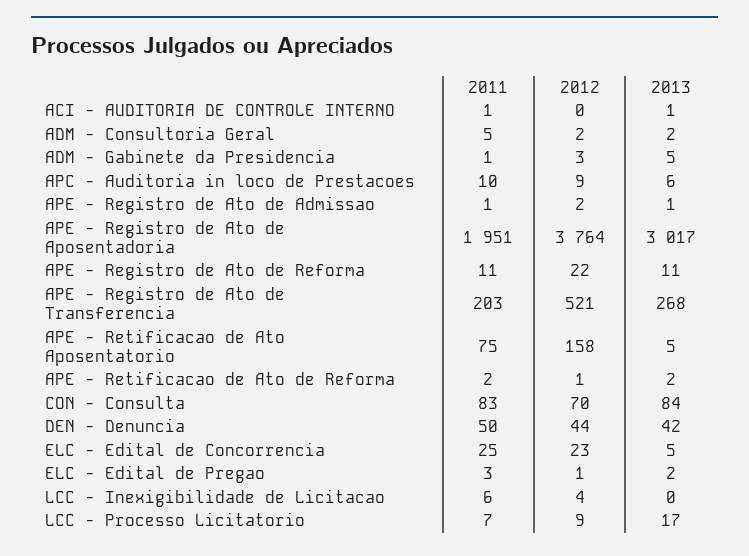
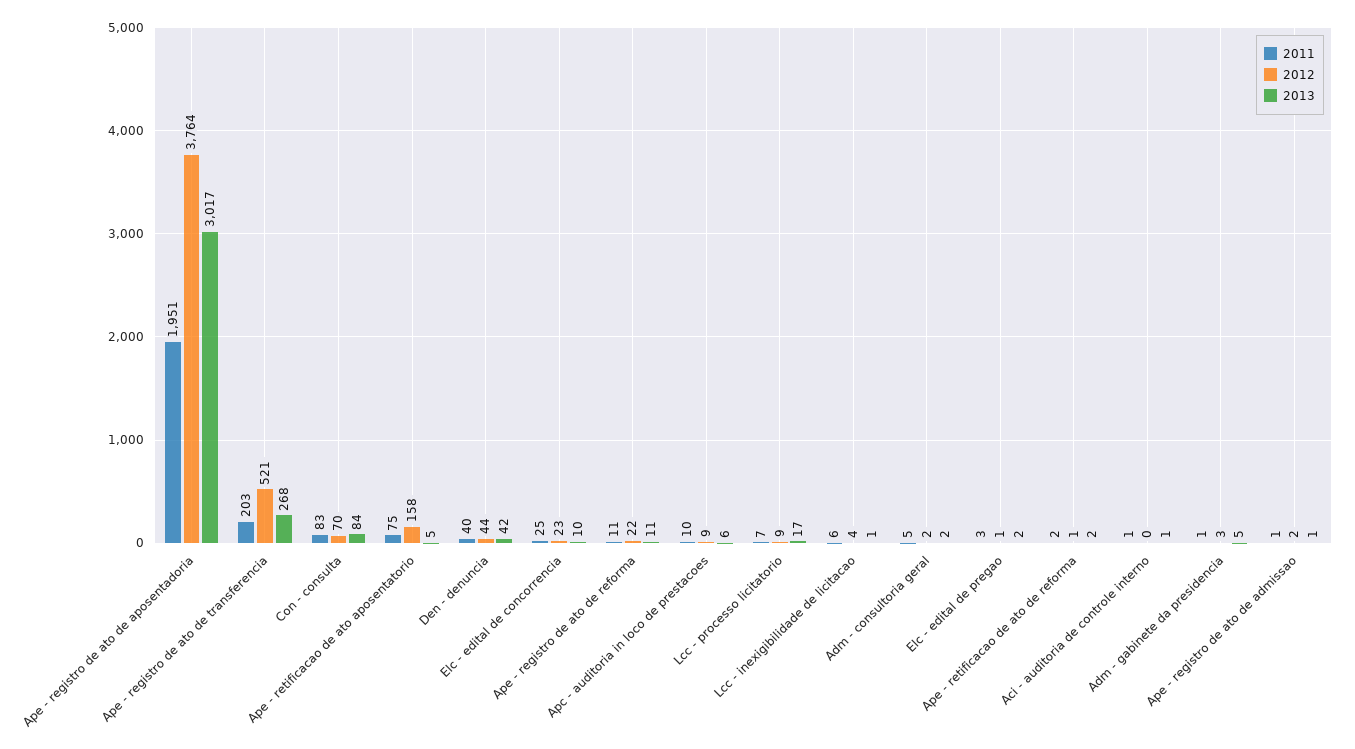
2011, DEN - Denuncia: 50 -> 40
2013, ELC - Edital de Concorrencia: 5 -> 10
2013, LCC - Inexigibilidade de Licitacao: 0 -> 1

